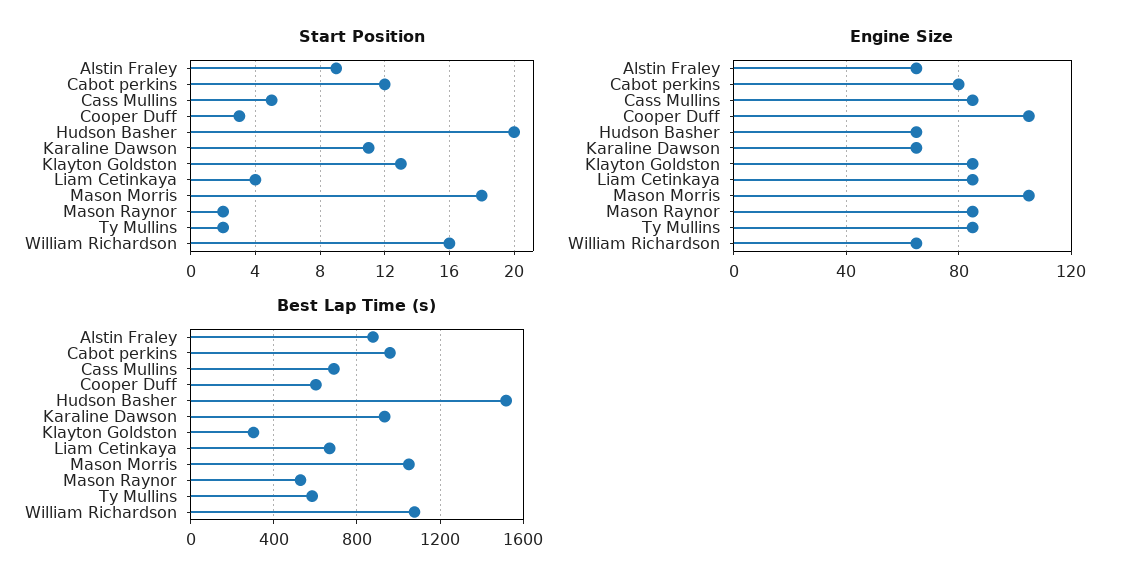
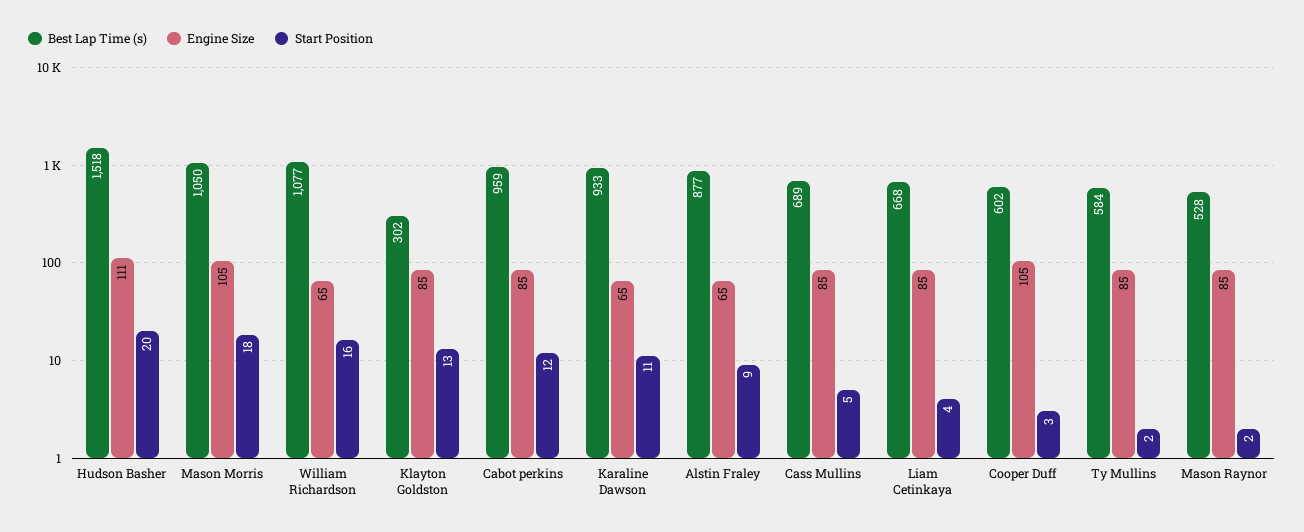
Engine Size, Cabot perkins: 80 -> 85
Engine Size, Hudson Basher: 65 -> 111

